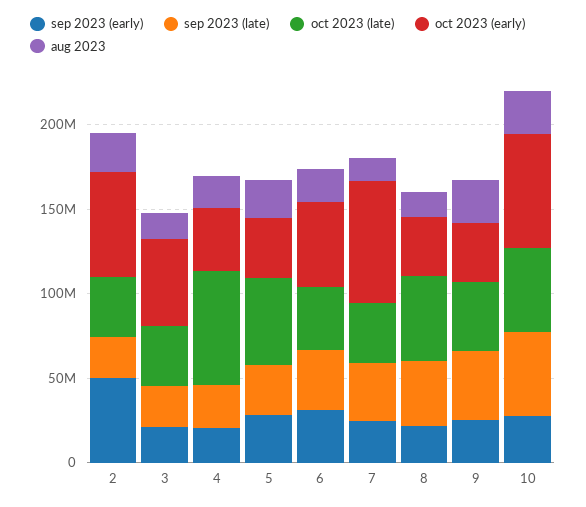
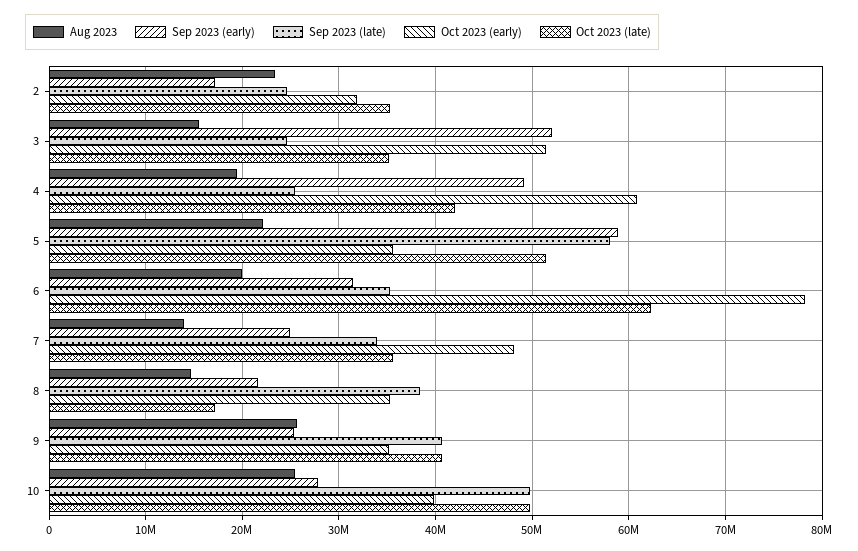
sep 2023 (early), 2: 50000000 -> 17000000
oct 2023 (early), 2: 60000000 -> 32000000
sep 2023 (early), 3: 20000000 -> 52000000
sep 2023 (early), 4: 20000000 -> 49000000
oct 2023 (late), 4: 70000000 -> 42000000
oct 2023 (early), 4: 40000000 -> 61000000
sep 2023 (early), 5: 30000000 -> 59000000
sep 2023 (late), 5: 30000000 -> 58000000
oct 2023 (late), 6: 40000000 -> 62000000
oct 2023 (early), 6: 50000000 -> 78000000
oct 2023 (early), 7: 70000000 -> 48000000
oct 2023 (late), 8: 50000000 -> 17000000
oct 2023 (early), 10: 70000000 -> 40000000

